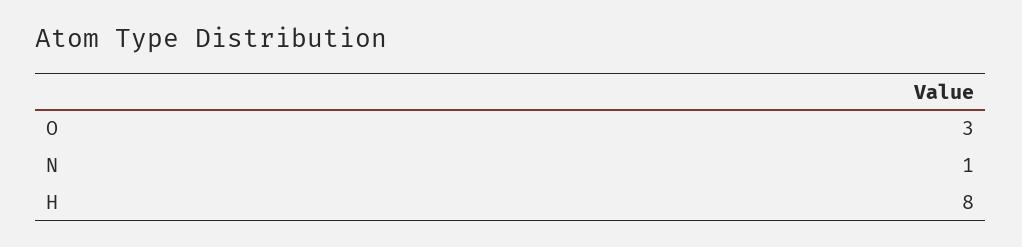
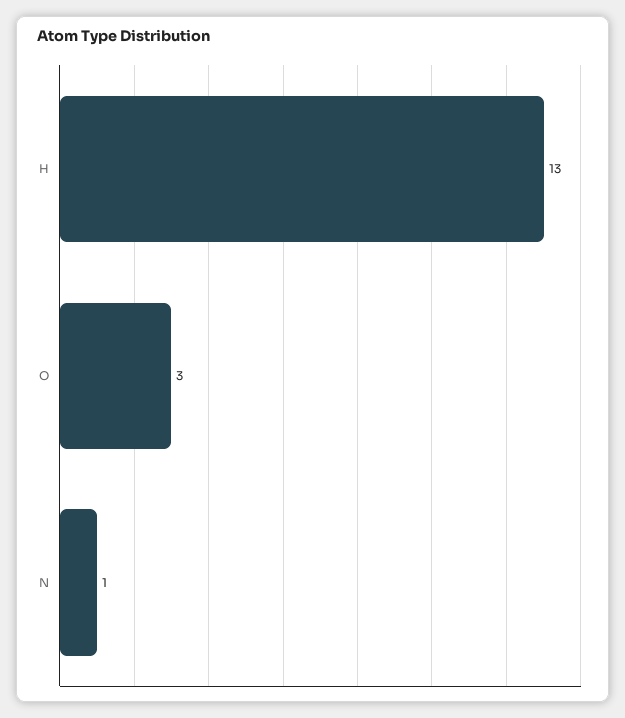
H: 8 -> 13

